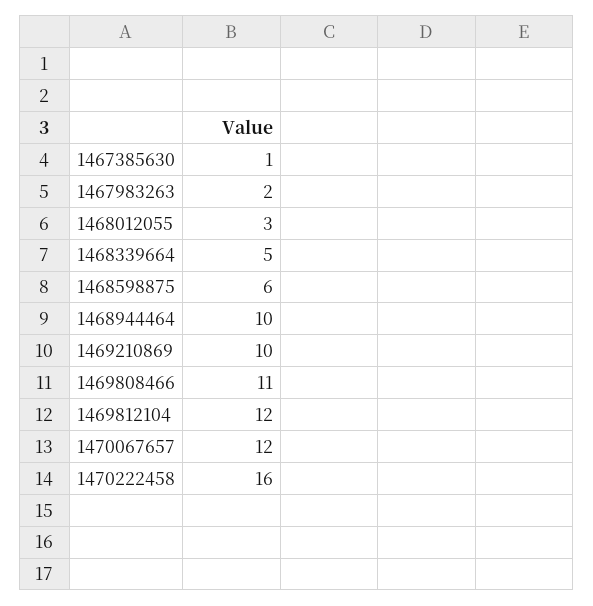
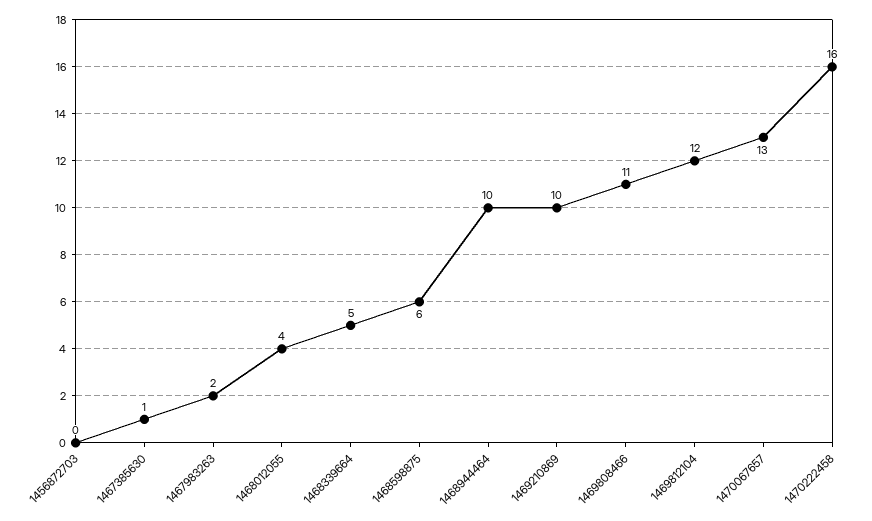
1468012055: 3 -> 4
1470067657: 12 -> 13
1456872703: none -> 0

